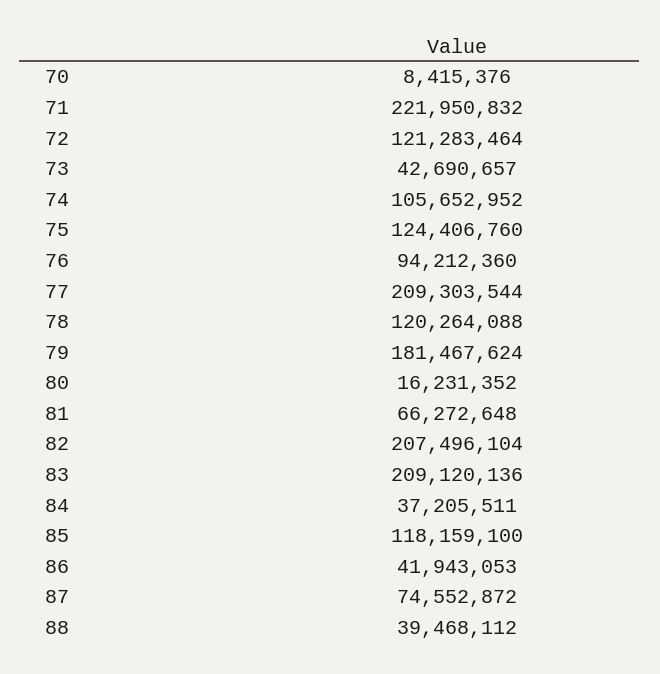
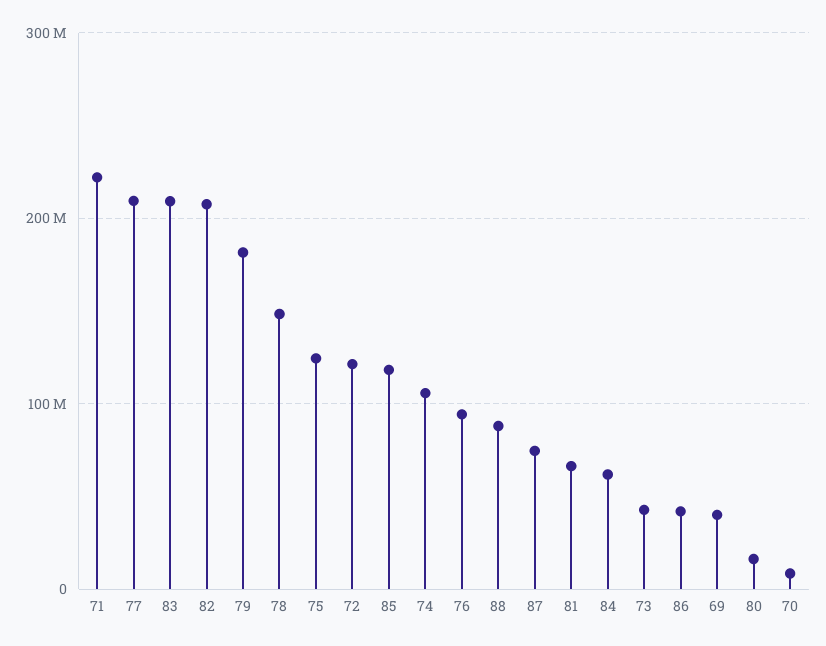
78: 120264088 -> 150000000
84: 37205511 -> 60000000
88: 39468112 -> 90000000
69: none -> 40000000

